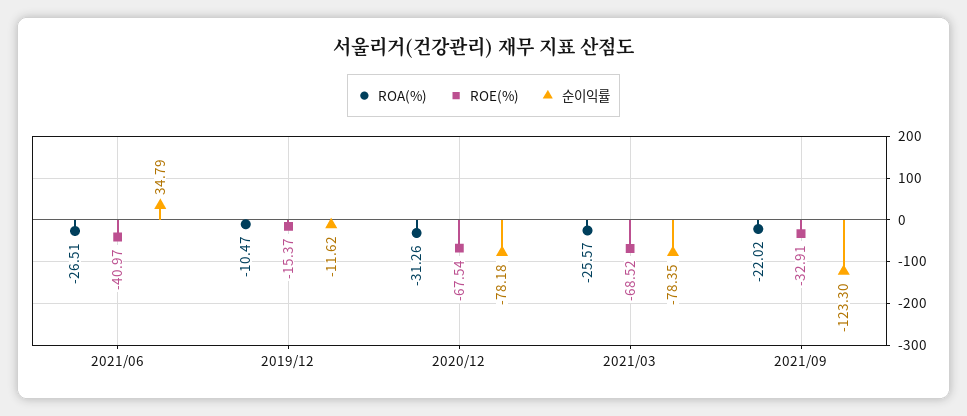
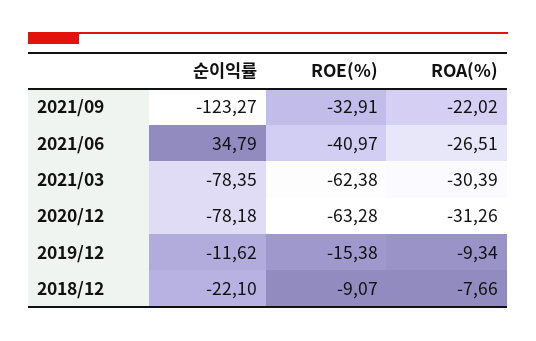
ROA(%), 2019/12: -10.47 -> -9.34
ROE(%), 2019/12: -15.37 -> -15.38
ROE(%), 2020/12: -67.54 -> -63.28
ROA(%), 2021/03: -25.57 -> -30.39
ROE(%), 2021/03: -68.52 -> -62.38
순이익률, 2021/09: -123.3 -> -123.27
순이익률, 2018/12: none -> -22.1
ROE(%), 2018/12: none -> -9.07
ROA(%), 2018/12: none -> -7.66

